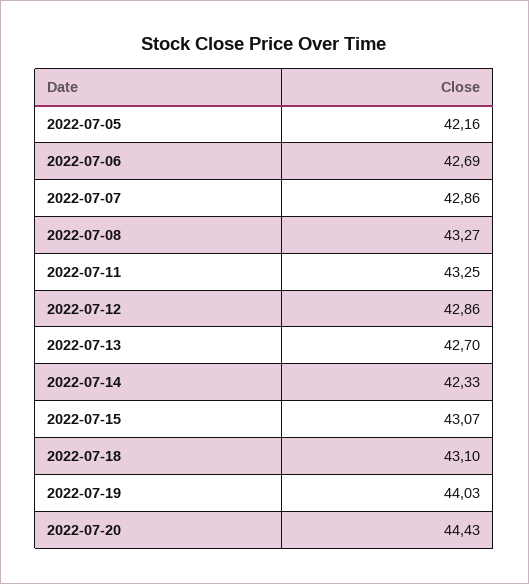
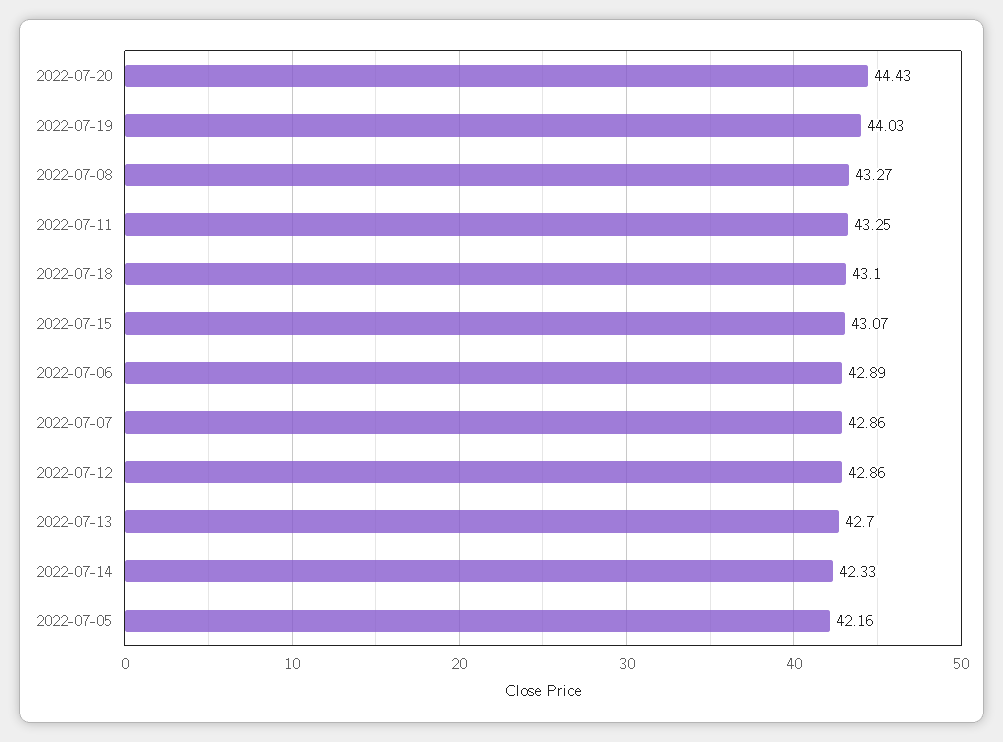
2022-07-06: 42.69 -> 42.89

